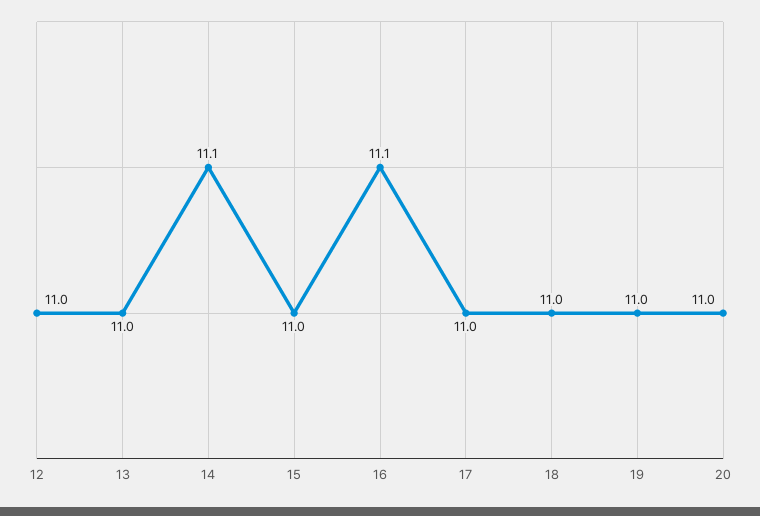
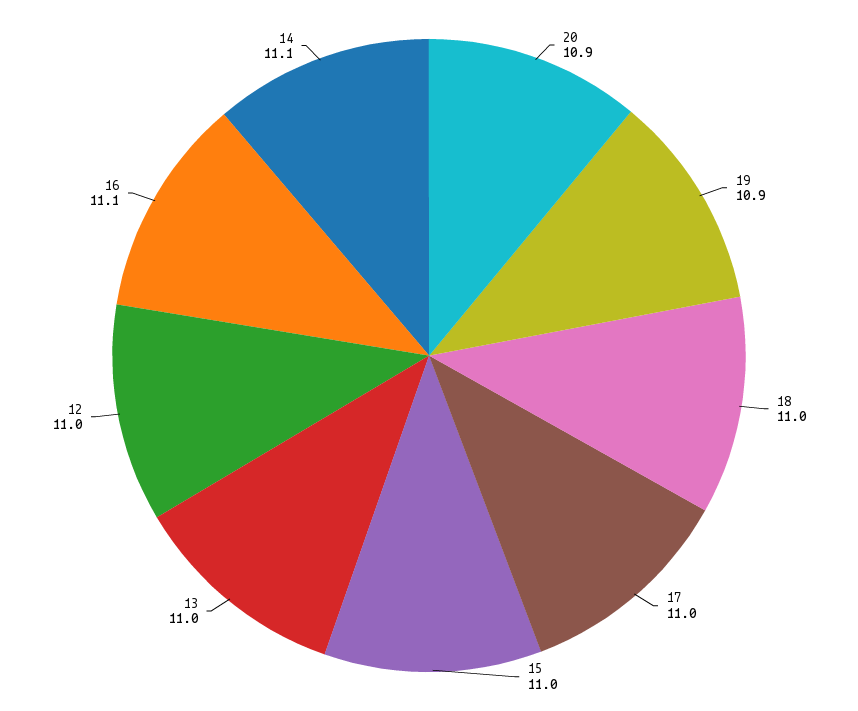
19: 11 -> 10.9
20: 11 -> 10.9

